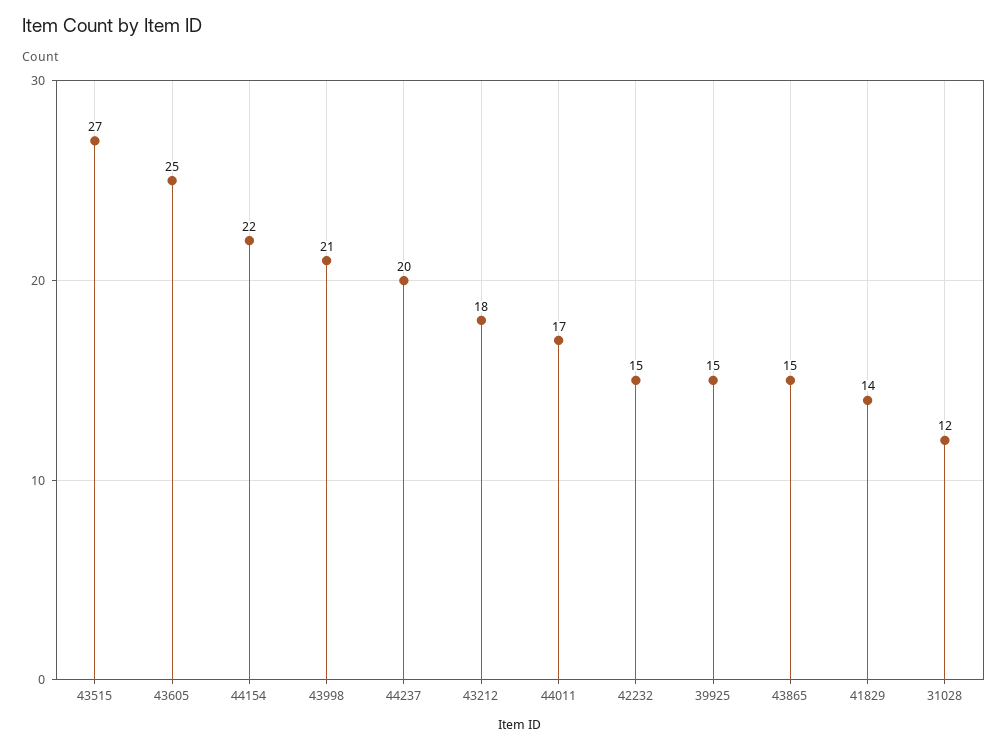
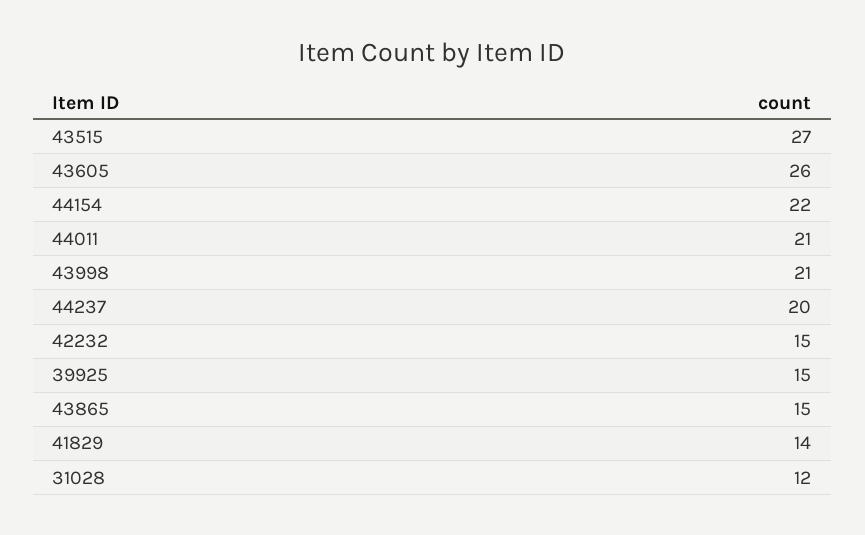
43605: 25 -> 26
43212: 18 -> none
44011: 17 -> 21

